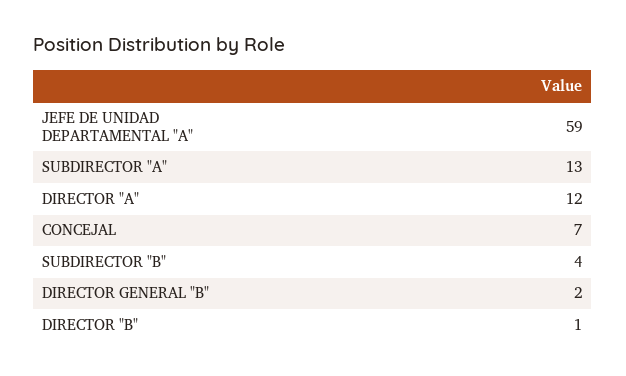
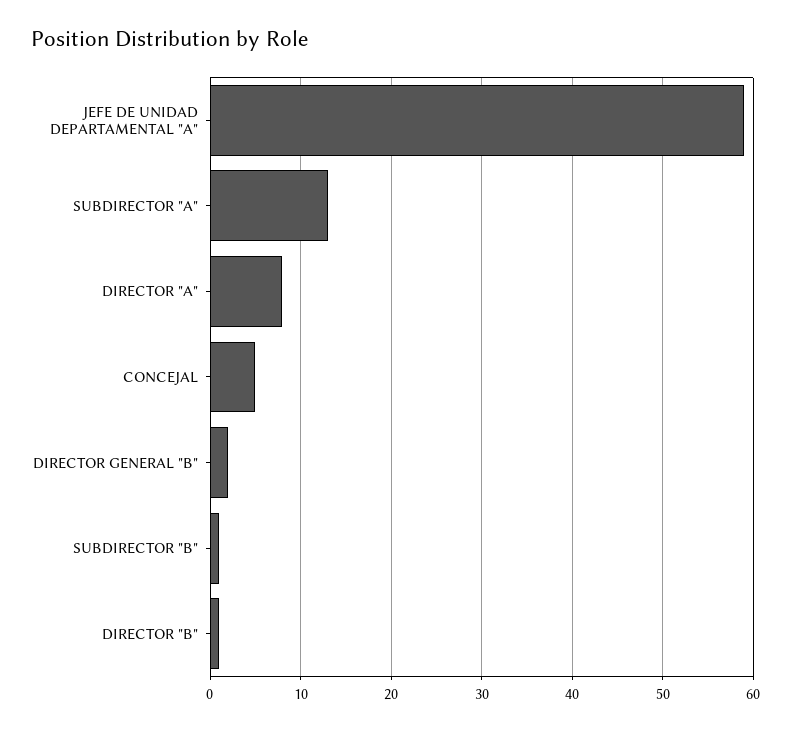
DIRECTOR "A": 12 -> 8
CONCEJAL: 7 -> 5
SUBDIRECTOR "B": 4 -> 1

